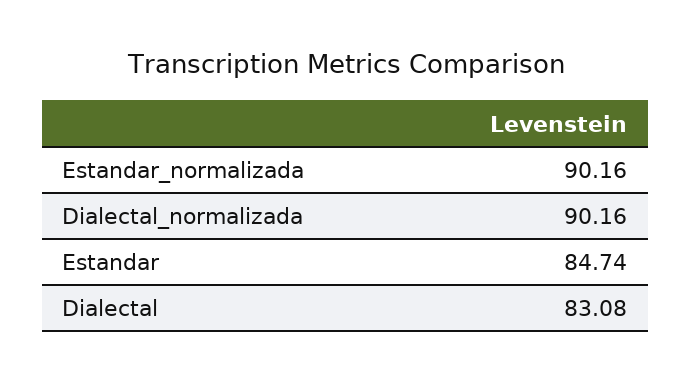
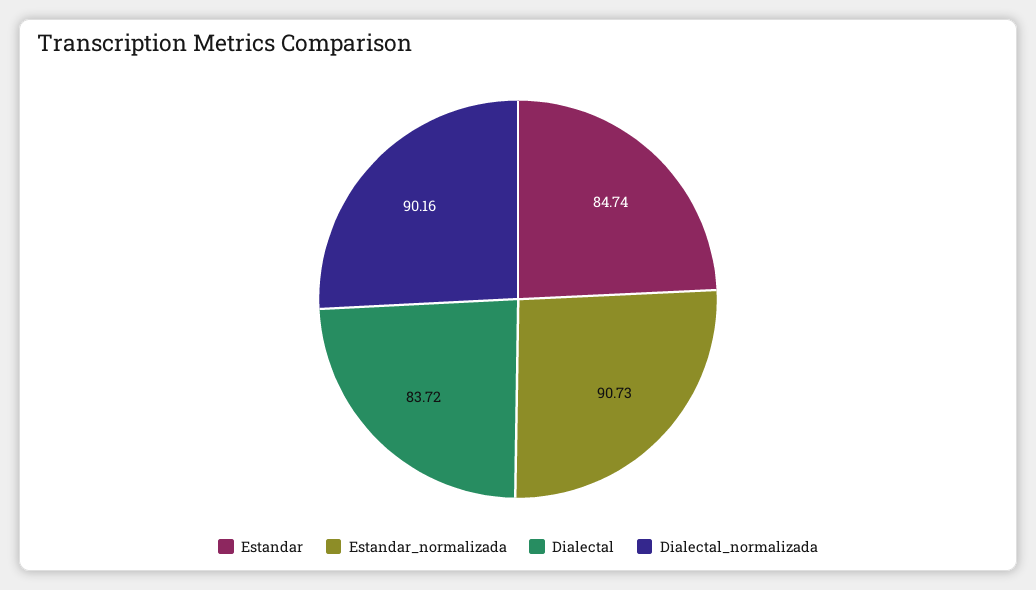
Estandar_normalizada: 90.16 -> 90.73
Dialectal: 83.08 -> 83.72

